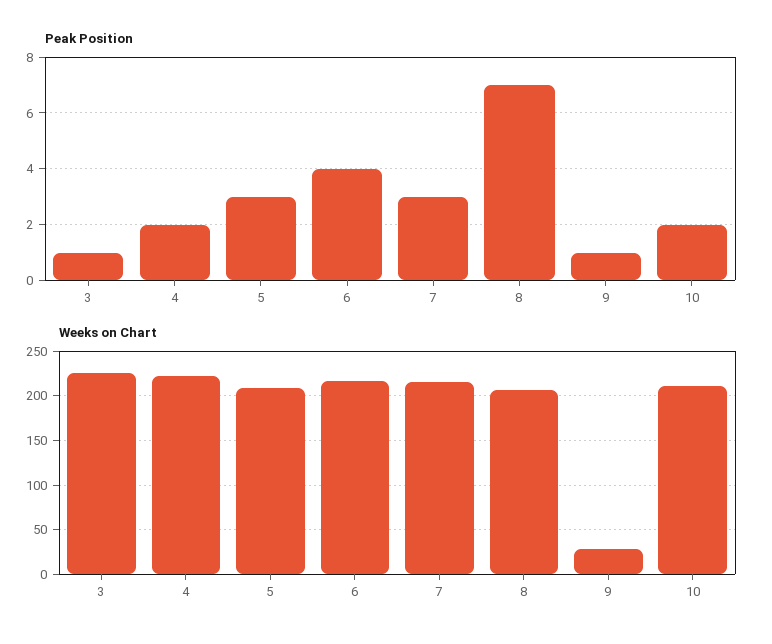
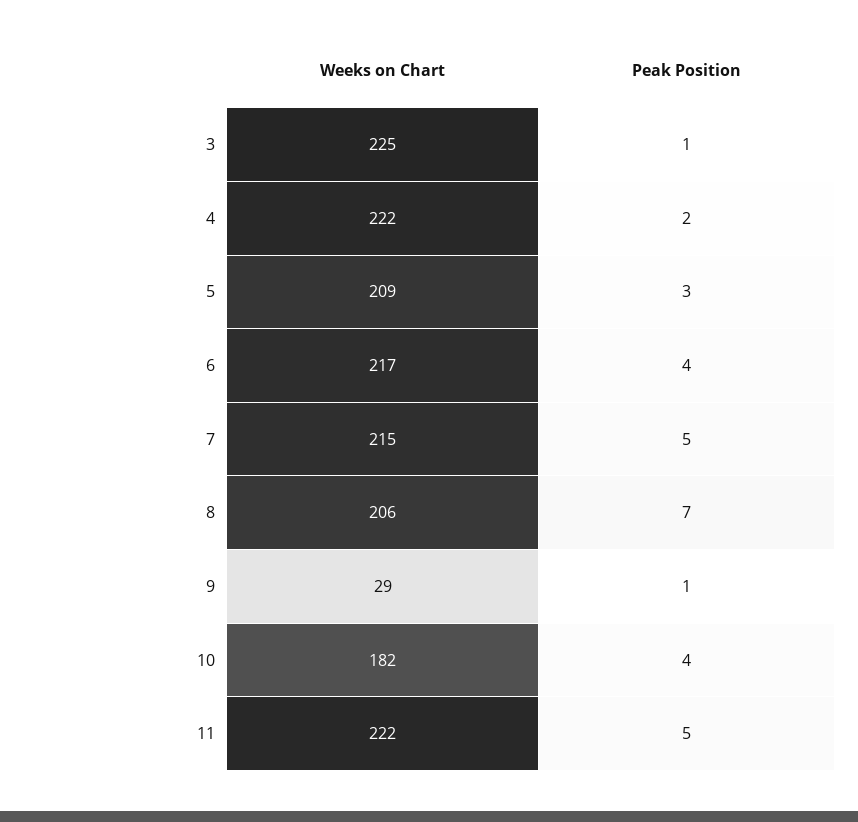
Peak Position, 7: 3 -> 5
Peak Position, 10: 2 -> 4
Weeks on Chart, 10: 210 -> 182
Weeks on Chart, 11: none -> 222
Peak Position, 11: none -> 5

